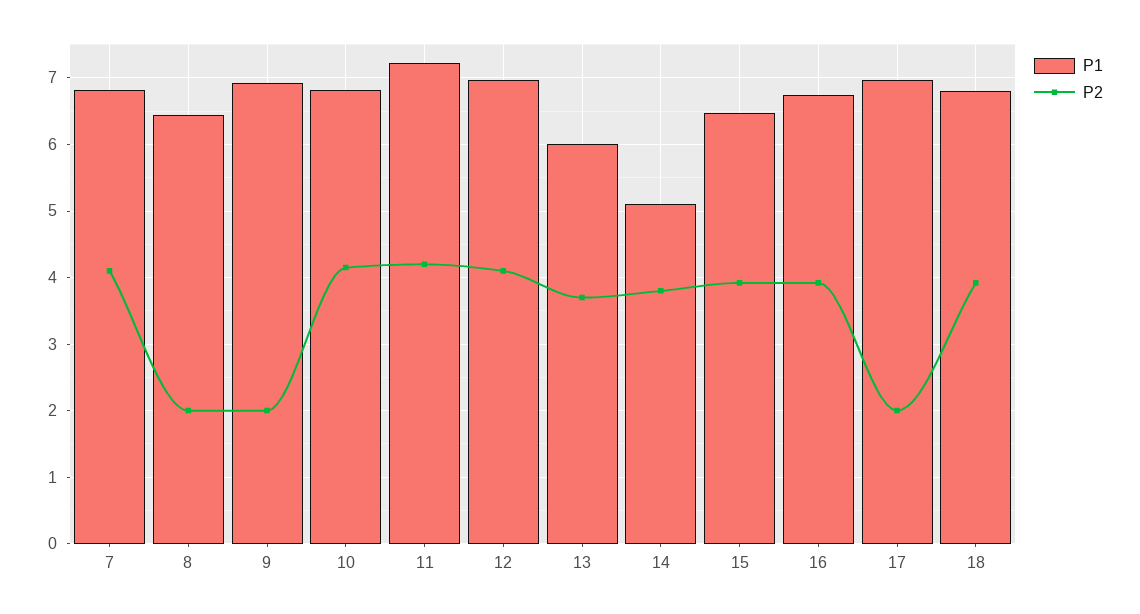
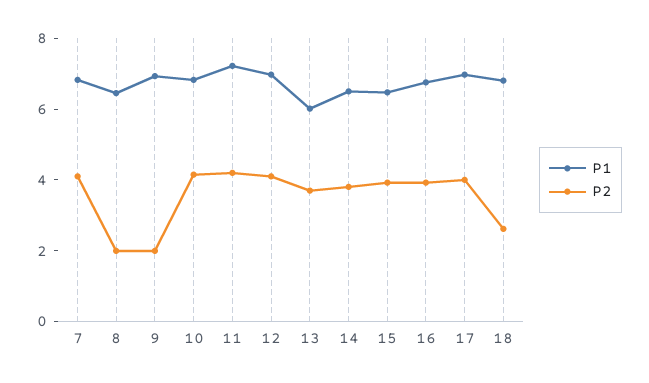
P1, 14: 5.1 -> 6.5
P2, 17: 2 -> 4
P2, 18: 3.9 -> 2.5

